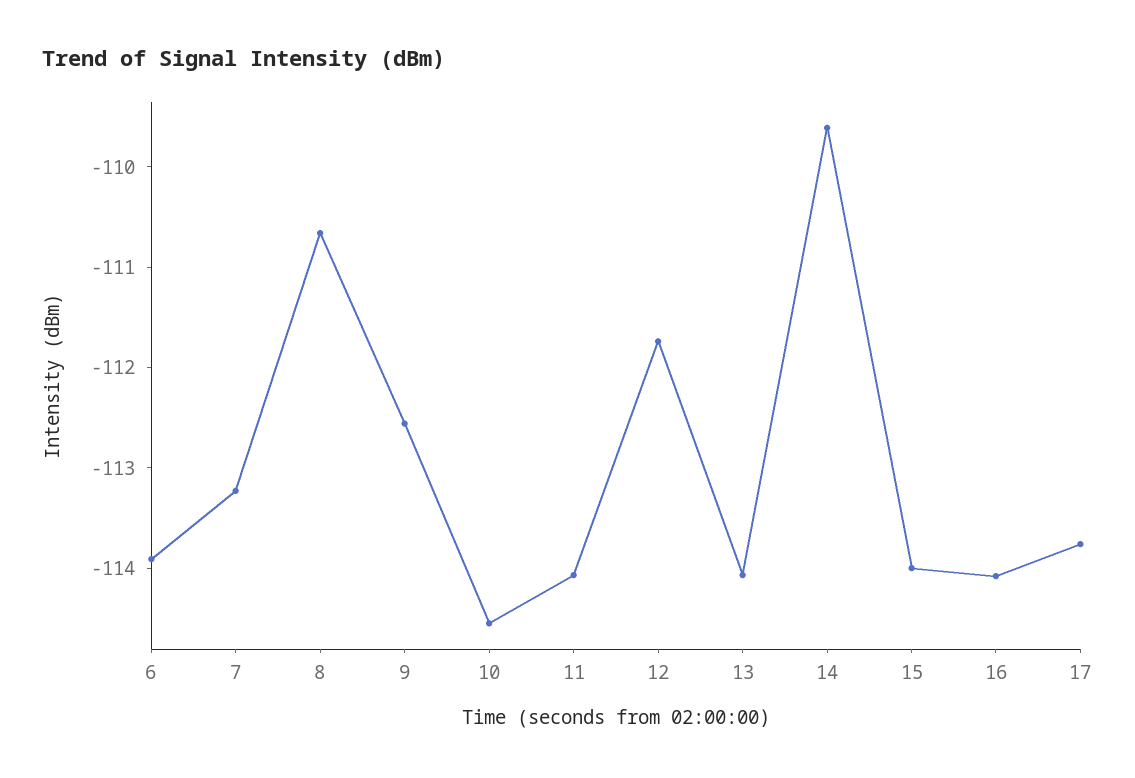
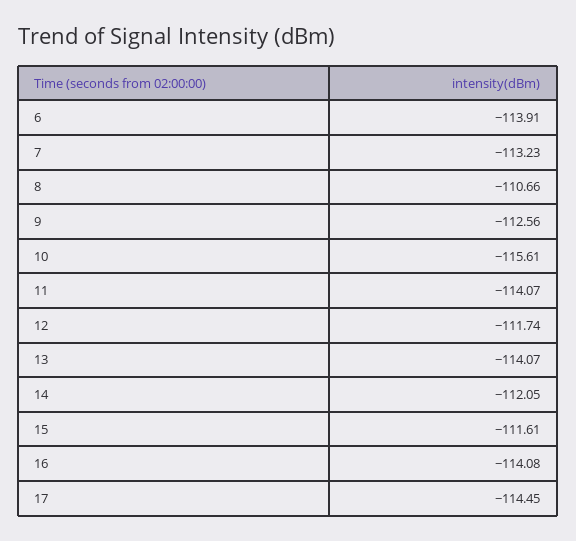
10: -114.6 -> -115.61
14: -109.6 -> -112.05
15: -114 -> -111.61
17: -113.8 -> -114.45

